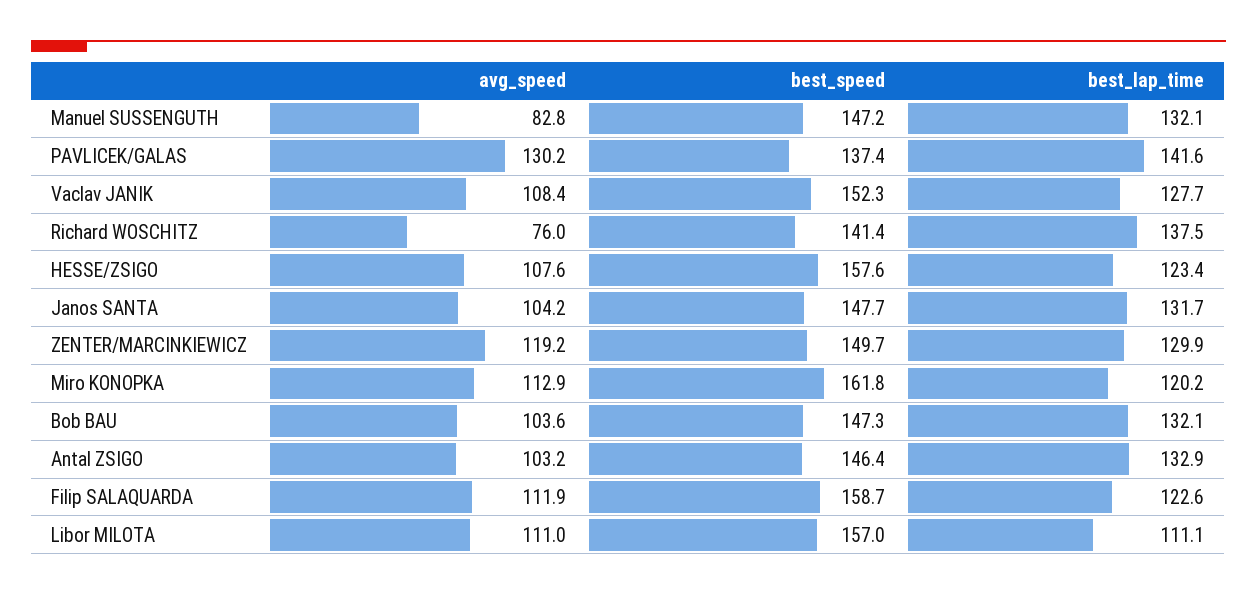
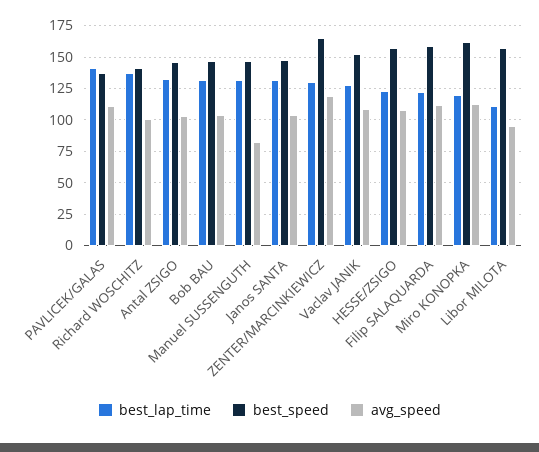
avg_speed, PAVLICEK/GALAS: 130.2 -> 110
avg_speed, Richard WOSCHITZ: 76 -> 100
best_speed, ZENTER/MARCINKIEWICZ: 149.7 -> 165
avg_speed, Libor MILOTA: 111 -> 95

